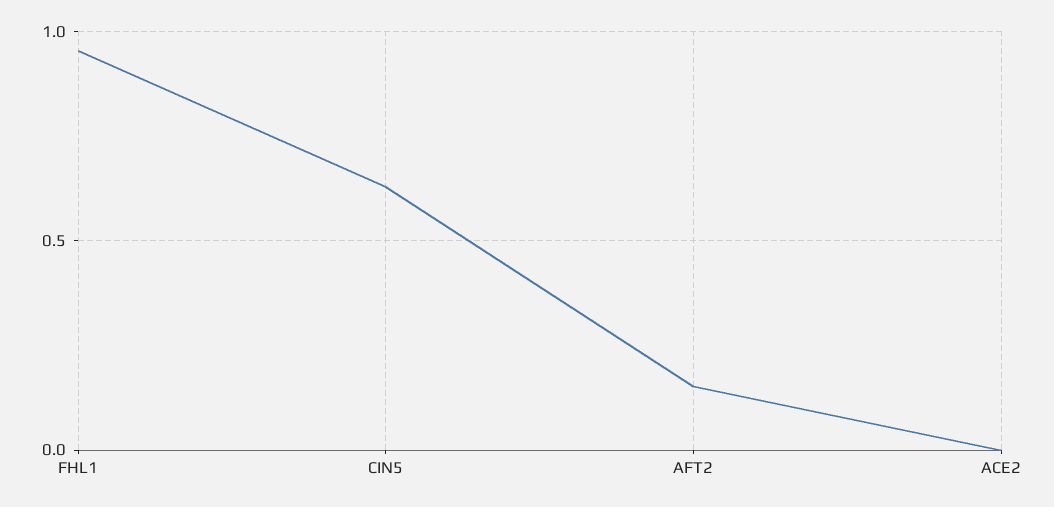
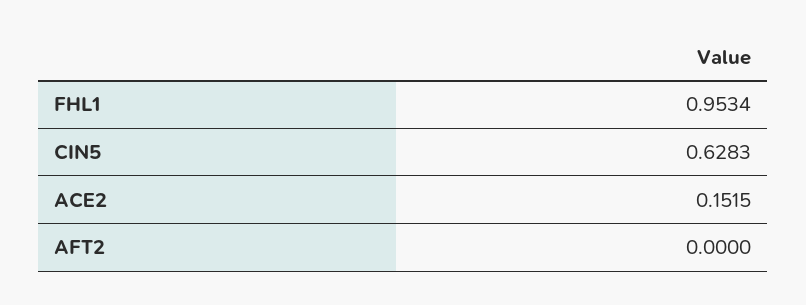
AFT2: 0.15 -> 0
ACE2: 0 -> 0.1515

